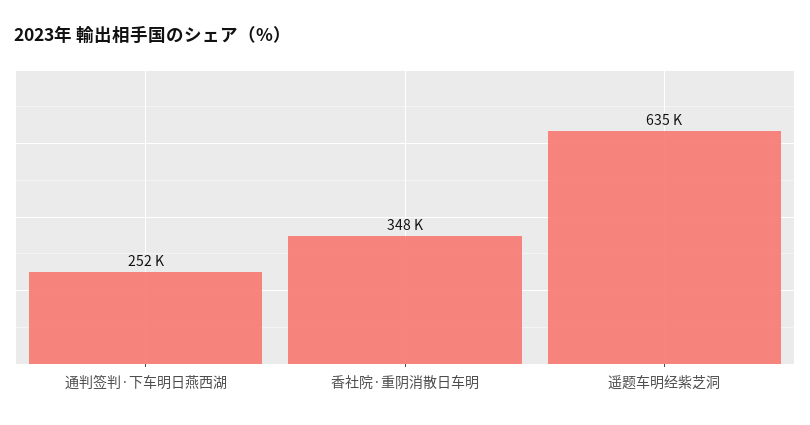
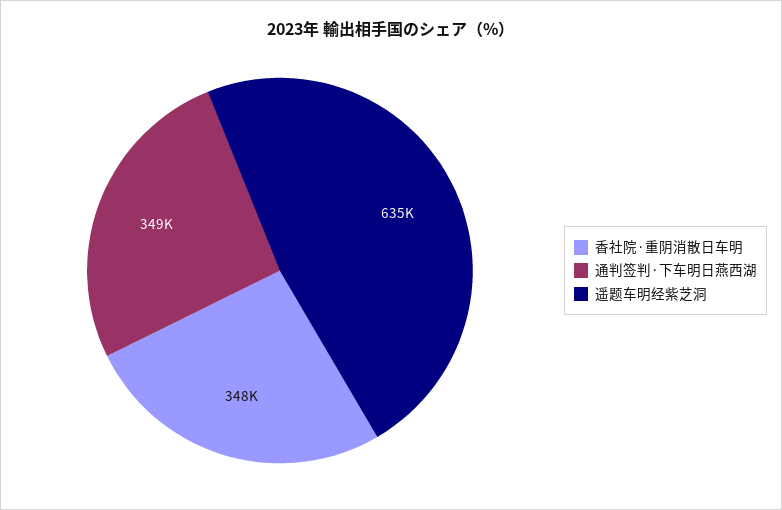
通判签判·下车明日燕西湖: 252000 -> 349000

